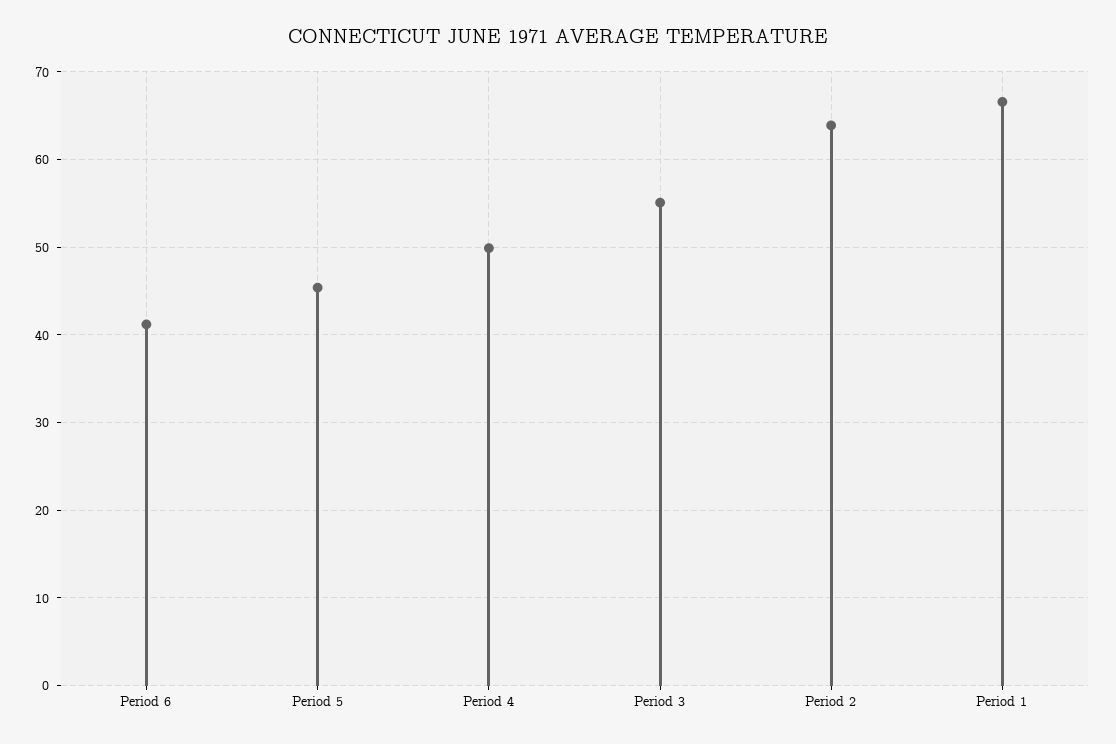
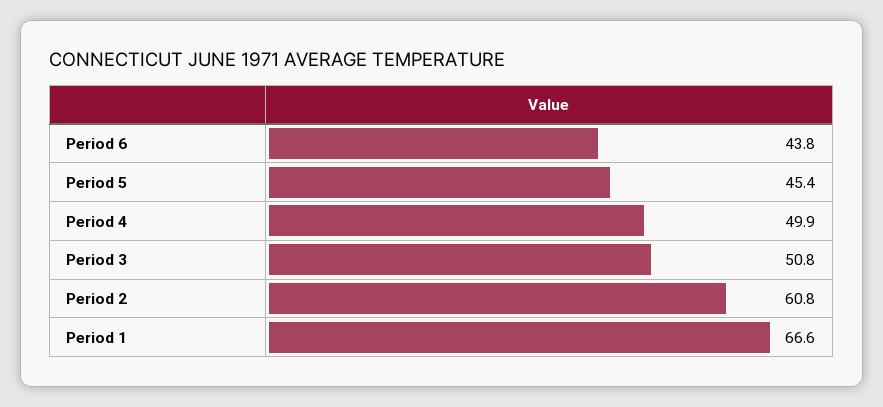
Period 6: 41 -> 43.8
Period 3: 55 -> 50.8
Period 2: 64 -> 60.8

